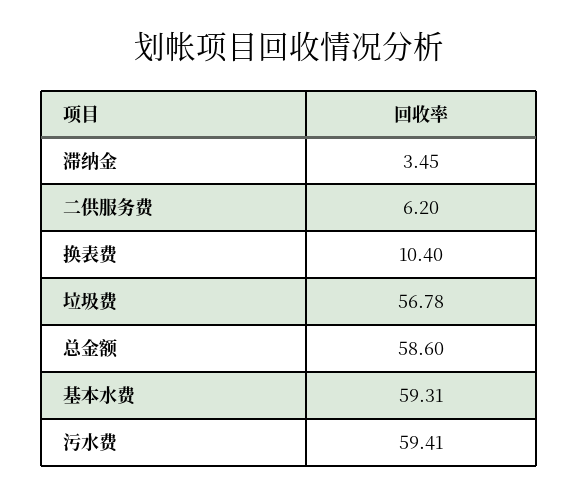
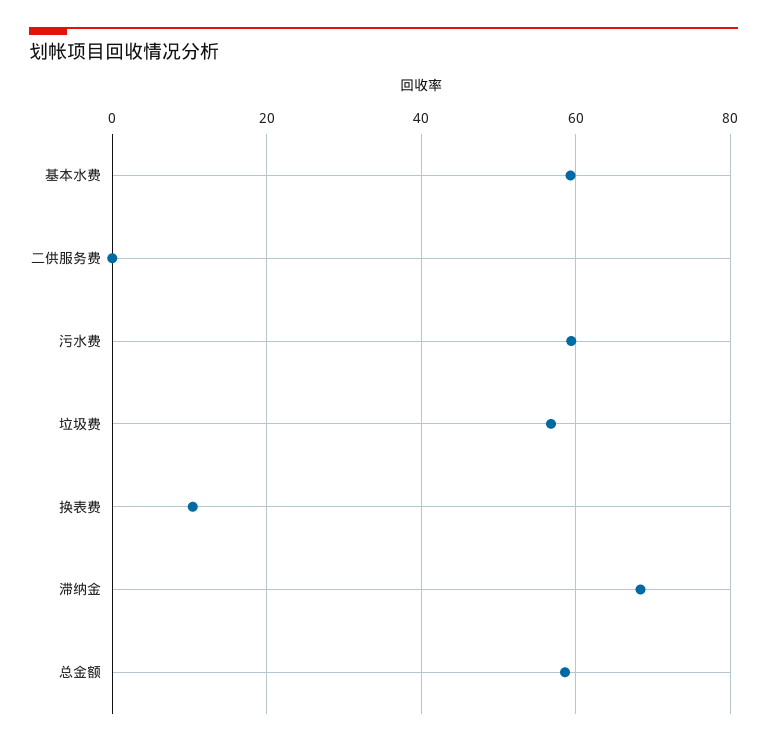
滞纳金: 3.45 -> 68
二供服务费: 6.2 -> 0

